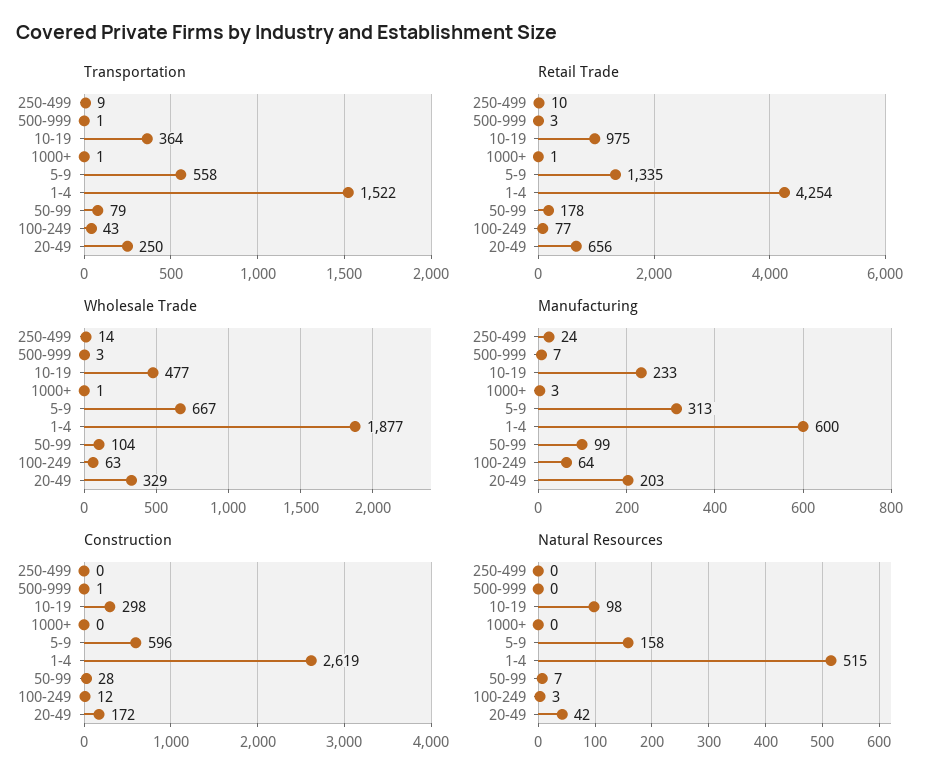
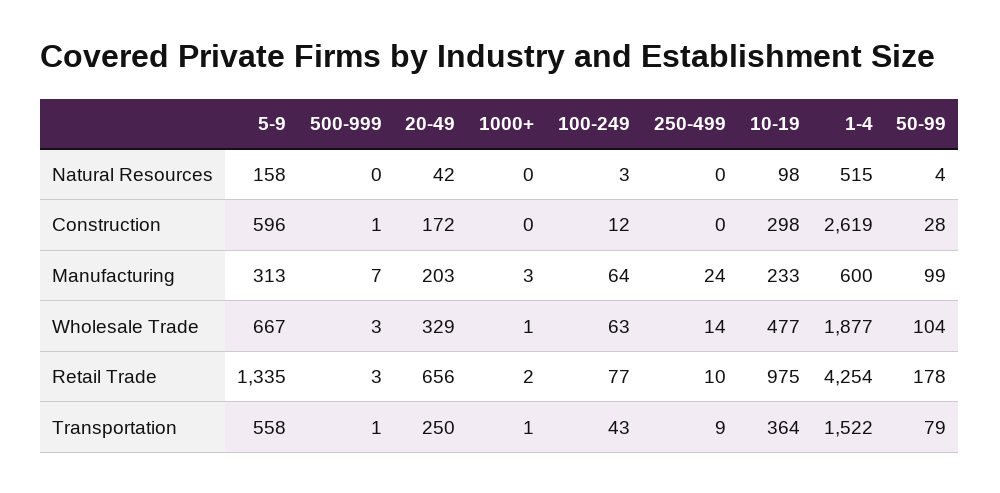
Retail Trade, 1000+: 1 -> 2
Natural Resources, 50-99: 7 -> 4

